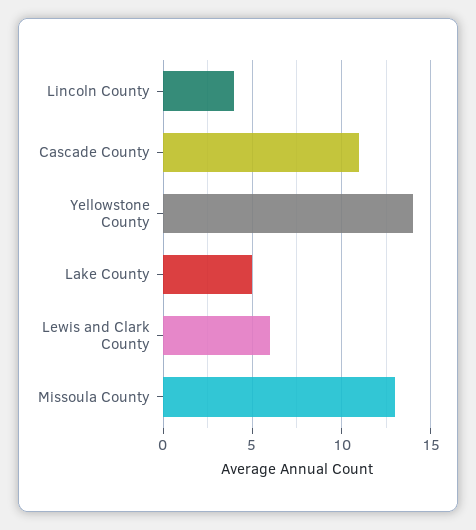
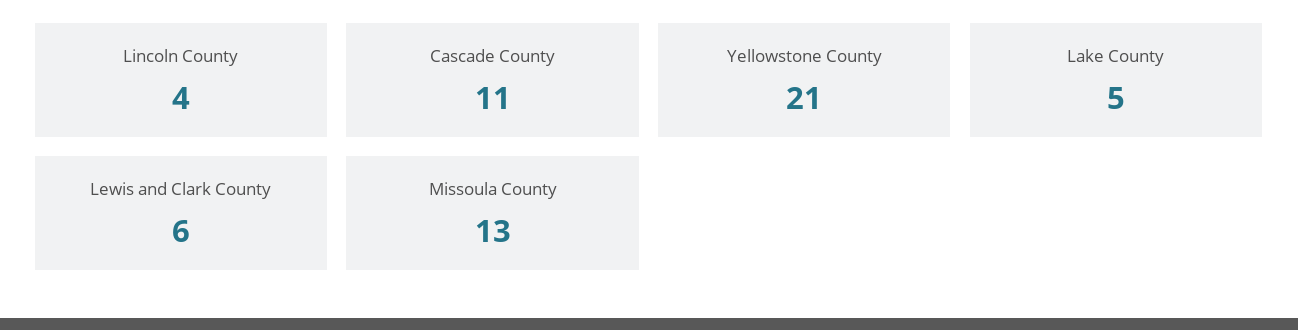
Yellowstone County: 14 -> 21

